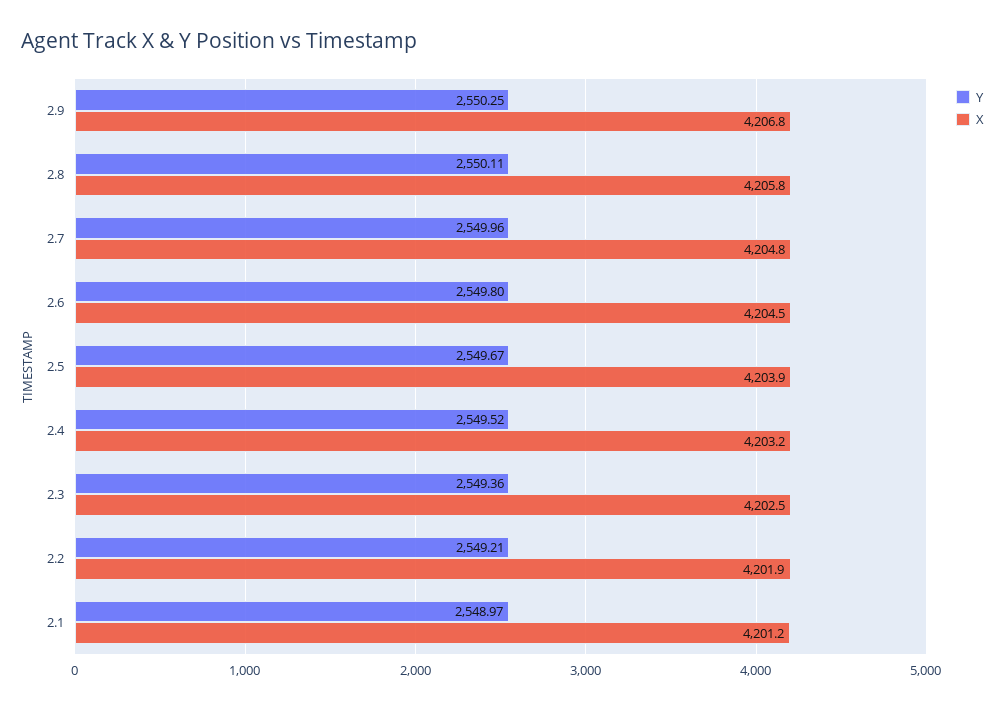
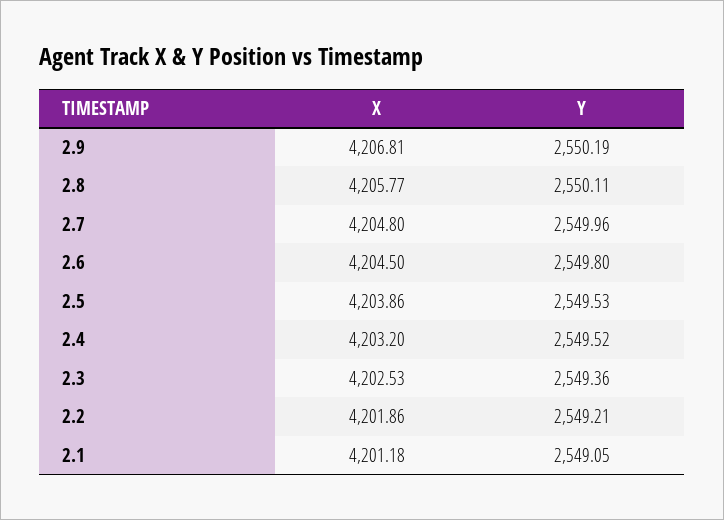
Y, 2.9: 2550.25 -> 2550.19
Y, 2.5: 2549.67 -> 2549.53
Y, 2.1: 2548.97 -> 2549.05

